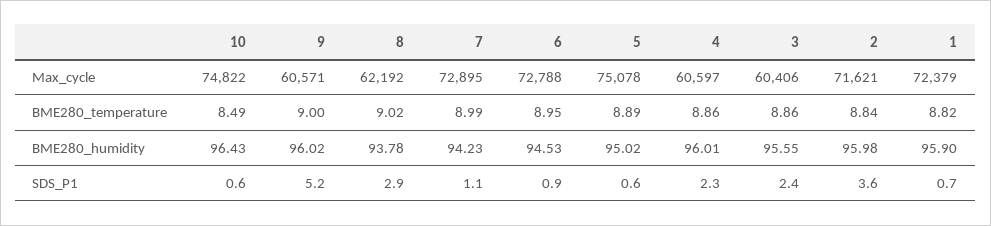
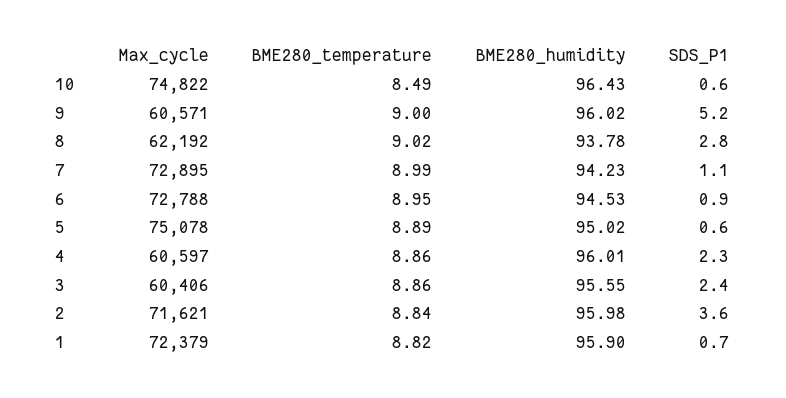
8, SDS_P1: 2.9 -> 2.8

